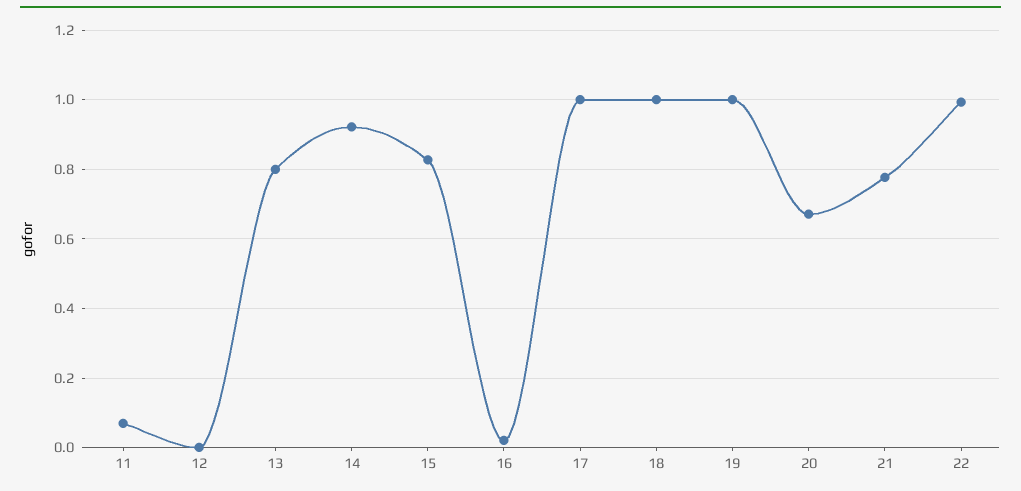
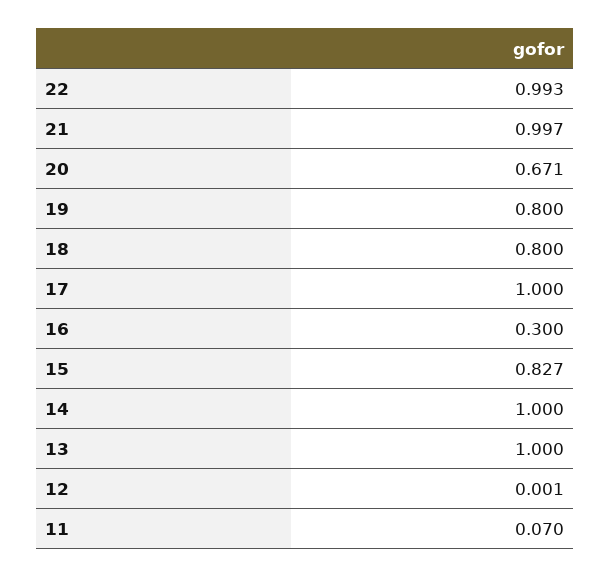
13: 0.8 -> 1
14: 0.92 -> 1
16: 0.02 -> 0.3
18: 1 -> 0.8
19: 1 -> 0.8
21: 0.78 -> 0.997

